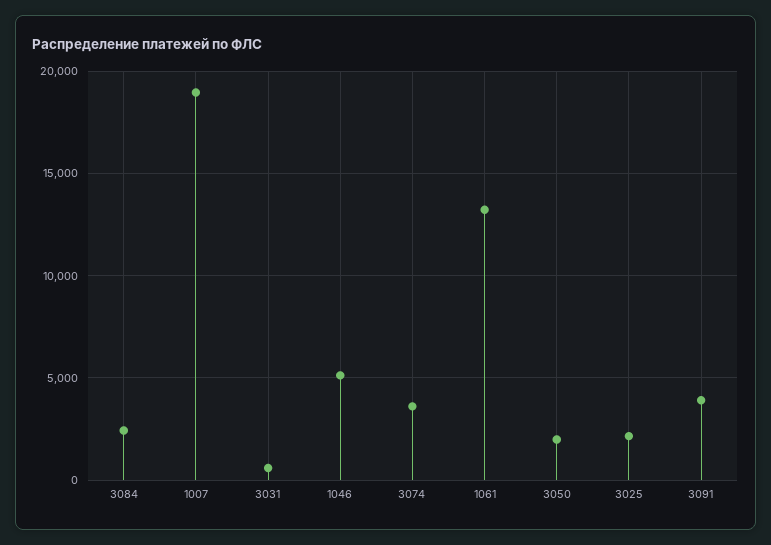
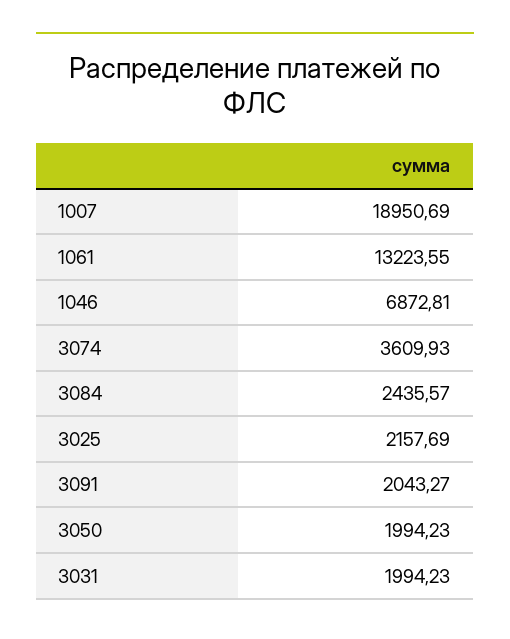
3031: 500 -> 1994.23
1046: 5000 -> 6872.81
3091: 4000 -> 2043.27

